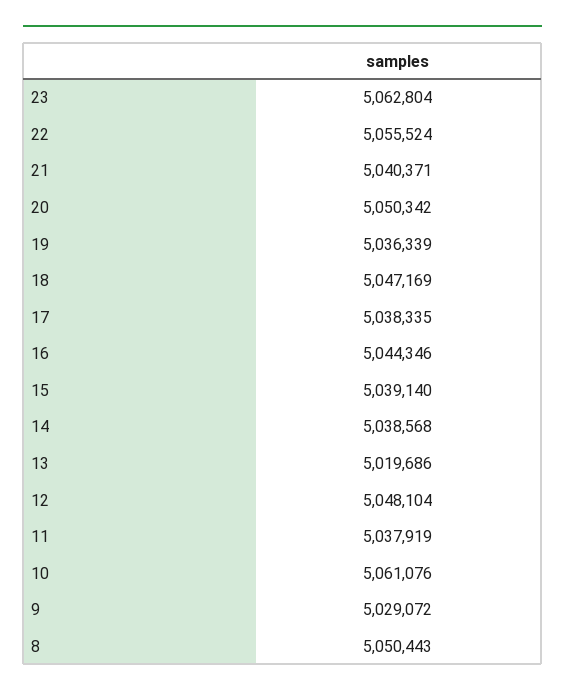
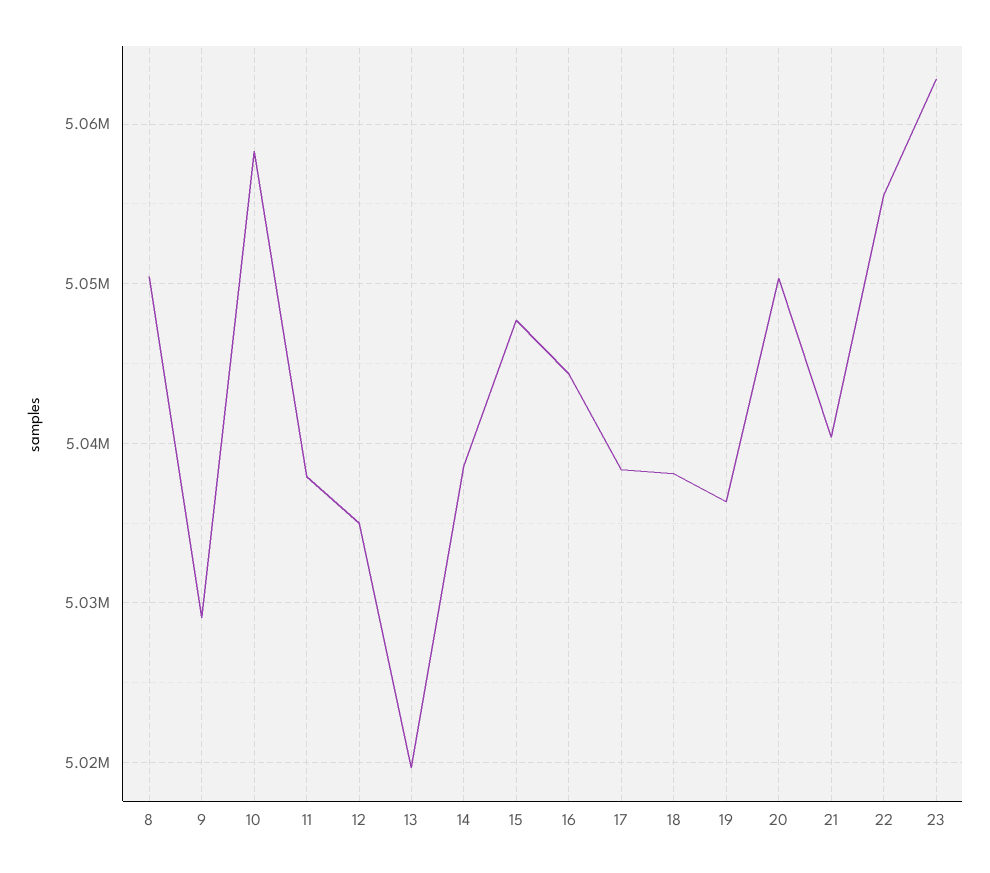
18: 5047169 -> 5038000
15: 5039140 -> 5048000
12: 5048104 -> 5035000
10: 5061076 -> 5058000

